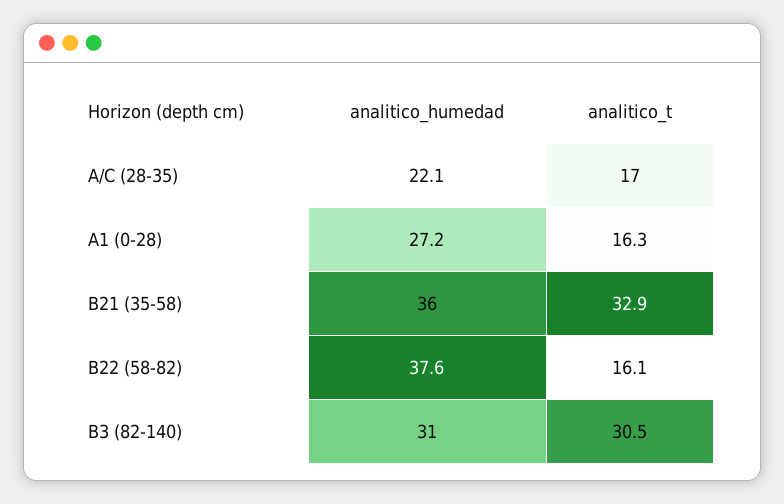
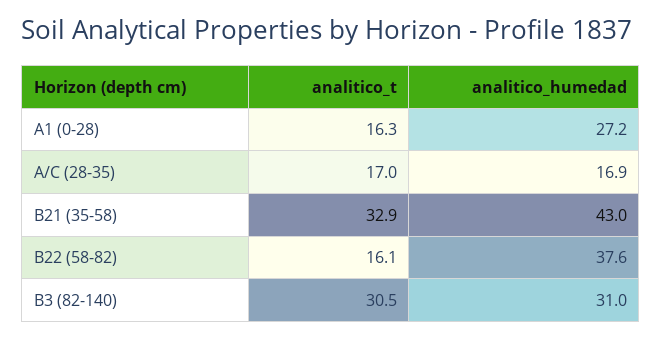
analitico_humedad, A/C (28-35): 22.1 -> 16.9
analitico_humedad, B21 (35-58): 36 -> 43

